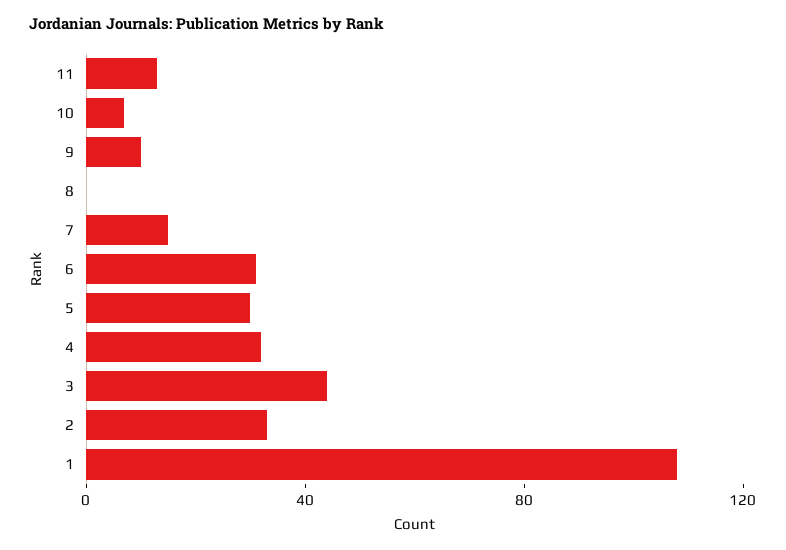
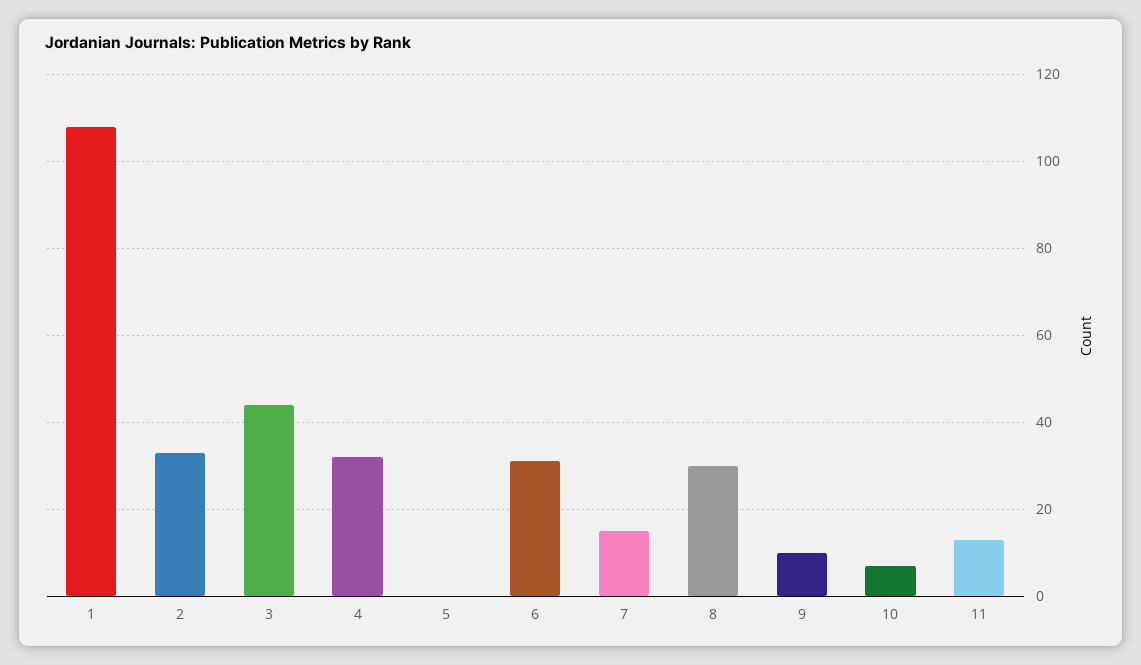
8: 0 -> 30
5: 30 -> 0

